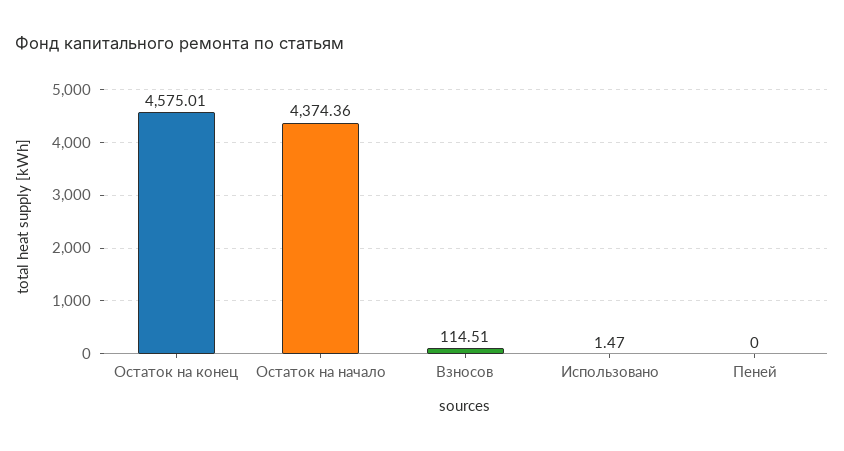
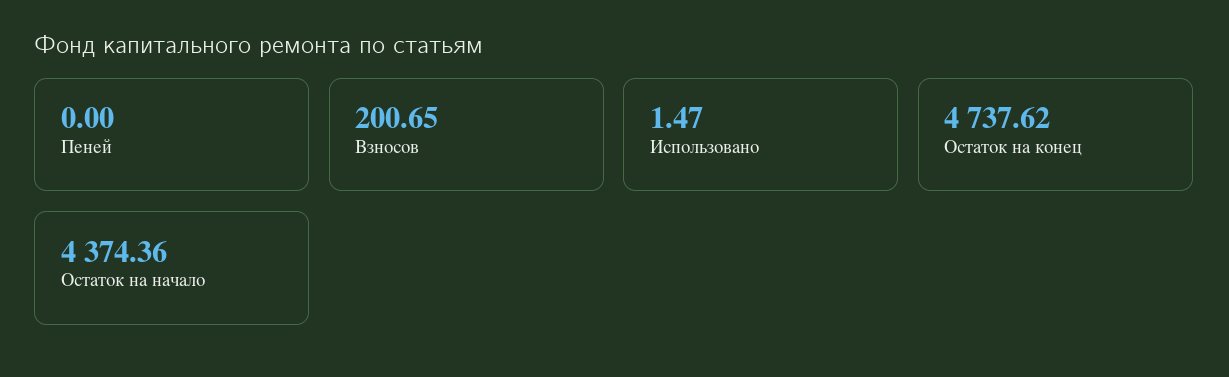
Остаток на конец: 4575.01 -> 4737.62
Взносов: 114.51 -> 200.65

